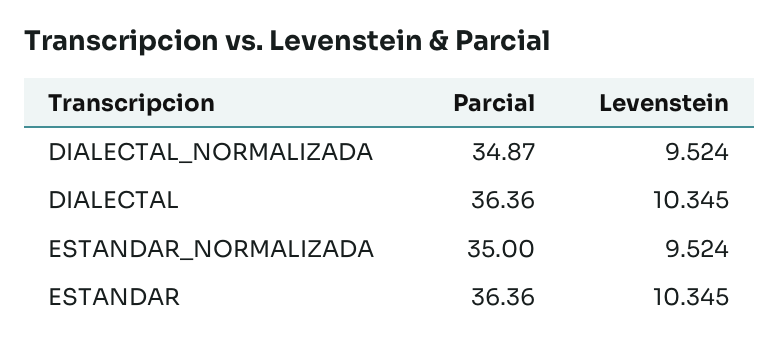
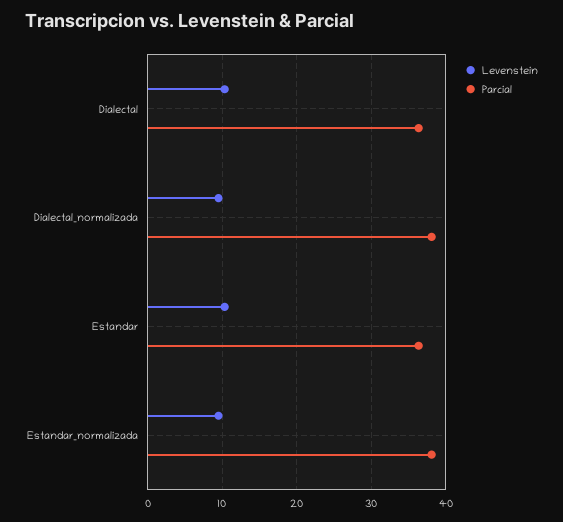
Parcial, DIALECTAL_NORMALIZADA: 34.87 -> 38
Parcial, ESTANDAR_NORMALIZADA: 35 -> 38

